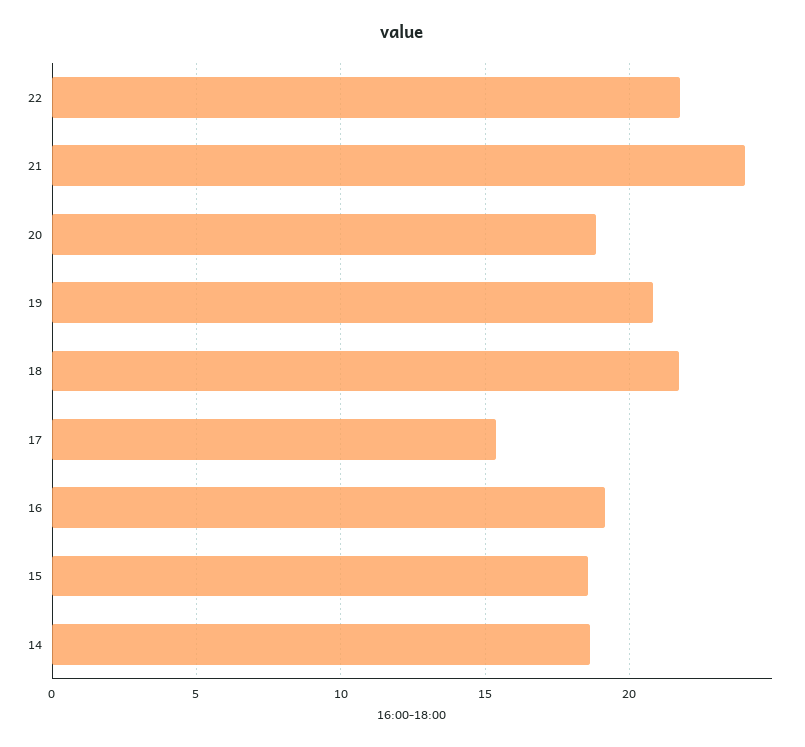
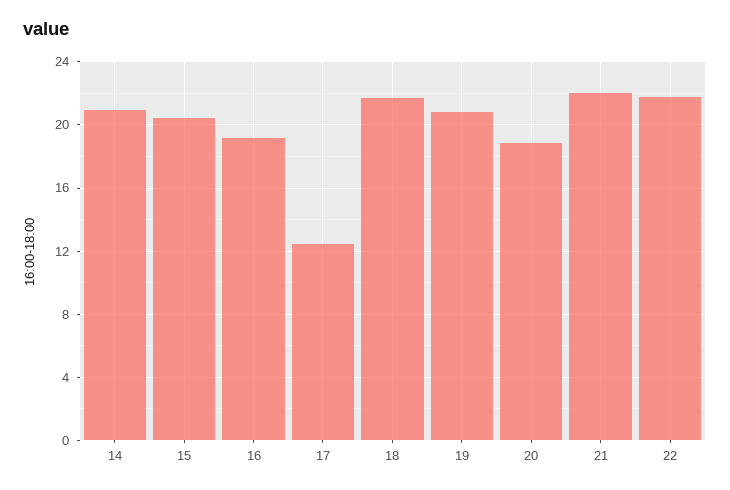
21: 24 -> 22
17: 15.5 -> 12.5
15: 18.5 -> 20.5
14: 18.5 -> 21

